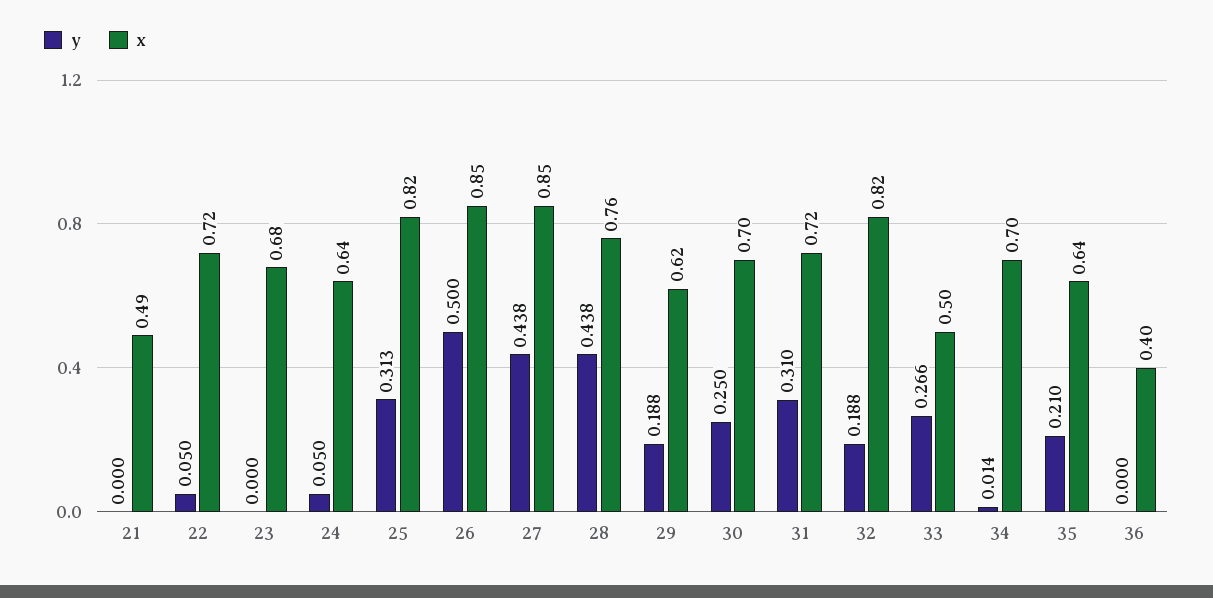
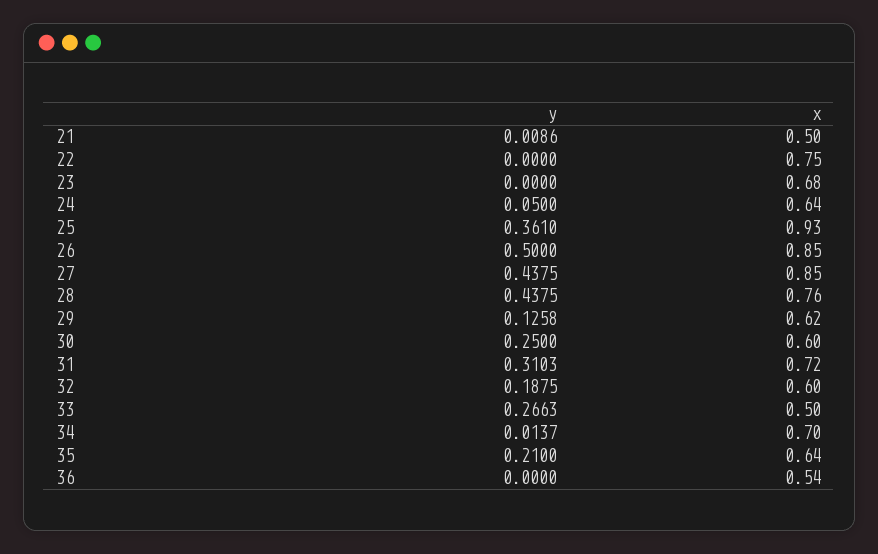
y, 21: 0 -> 0.0086
x, 21: 0.49 -> 0.5
y, 22: 0.05 -> 0
x, 22: 0.72 -> 0.75
y, 25: 0.313 -> 0.361
x, 25: 0.82 -> 0.93
y, 29: 0.188 -> 0.1258
x, 30: 0.7 -> 0.6
x, 32: 0.82 -> 0.6
x, 36: 0.4 -> 0.54

